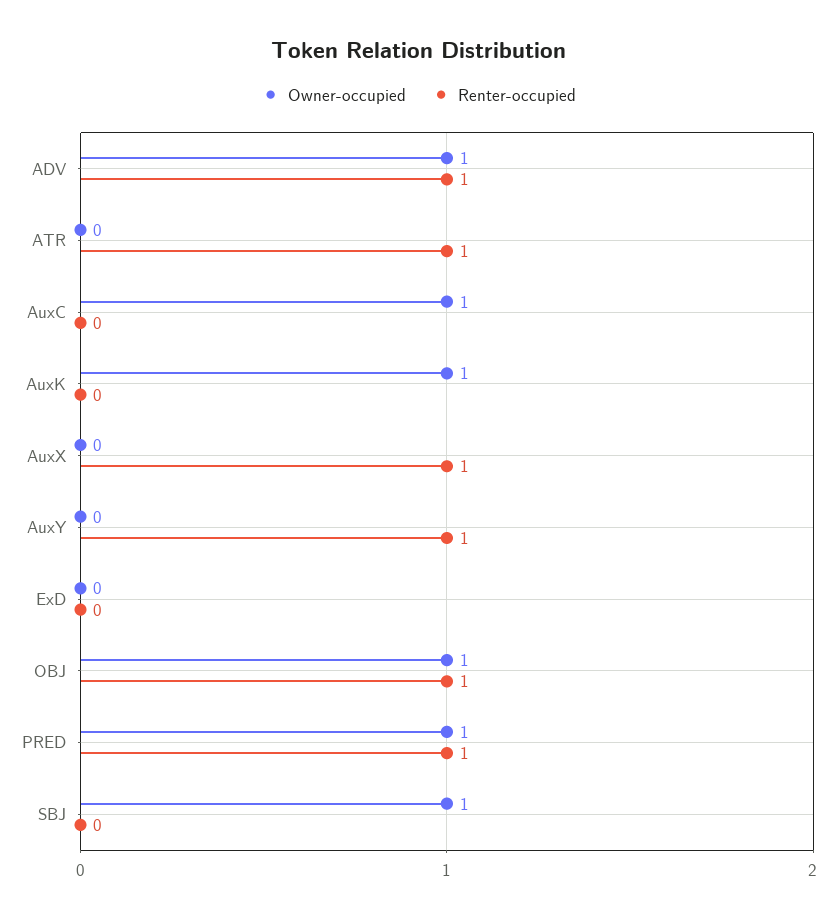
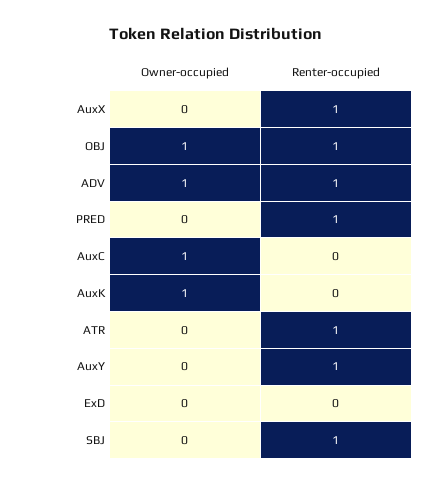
Owner-occupied, PRED: 1 -> 0
Owner-occupied, SBJ: 1 -> 0
Renter-occupied, SBJ: 0 -> 1

